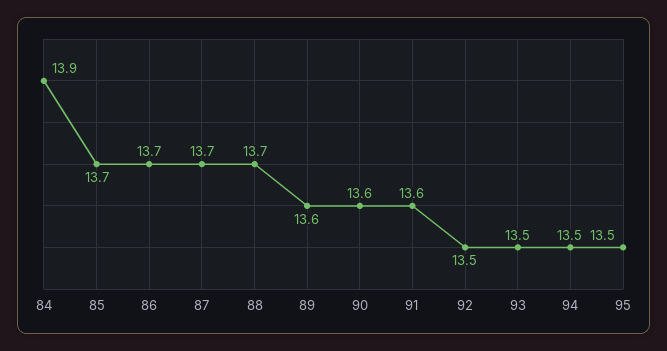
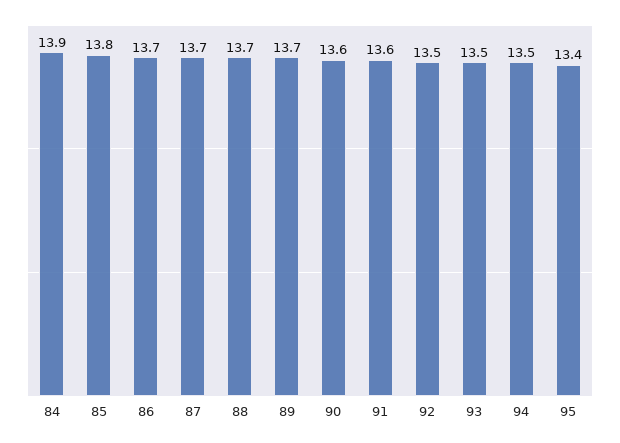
85: 13.7 -> 13.8
89: 13.6 -> 13.7
95: 13.5 -> 13.4

